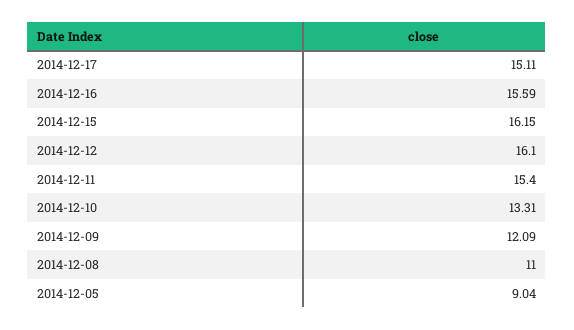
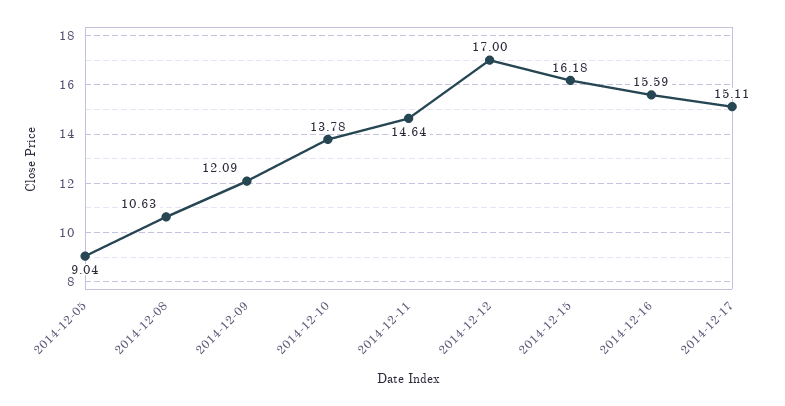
2014-12-15: 16.15 -> 16.18
2014-12-12: 16.1 -> 17
2014-12-11: 15.4 -> 14.64
2014-12-10: 13.31 -> 13.78
2014-12-08: 11 -> 10.63

